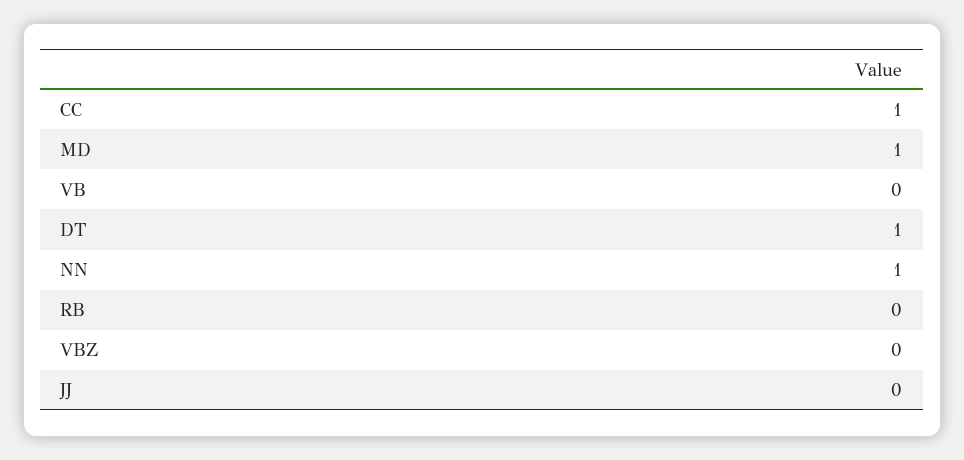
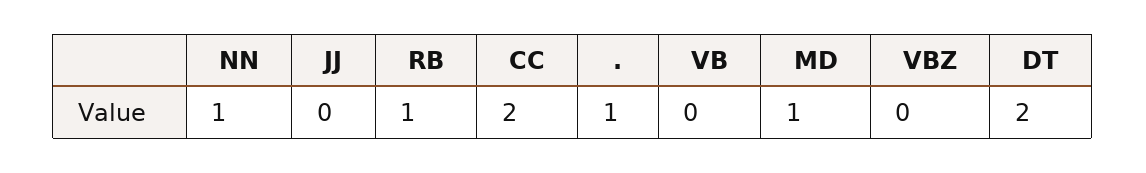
CC: 1 -> 2
DT: 1 -> 2
RB: 0 -> 1
.: none -> 1

